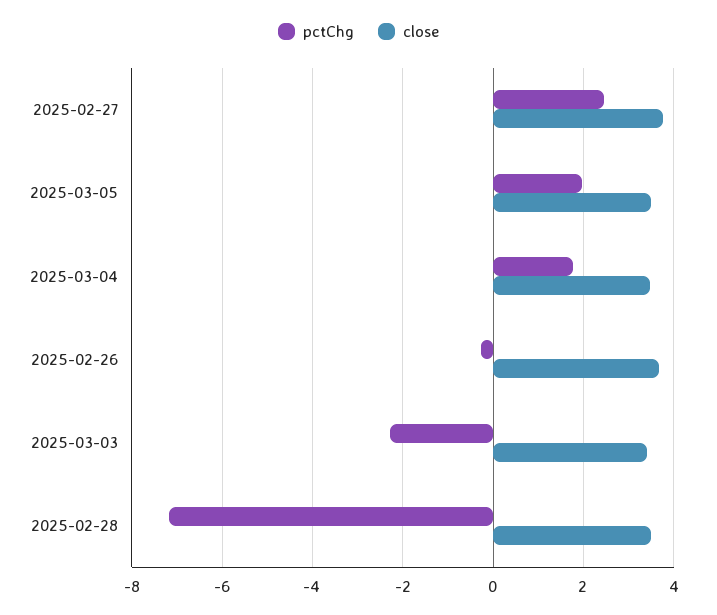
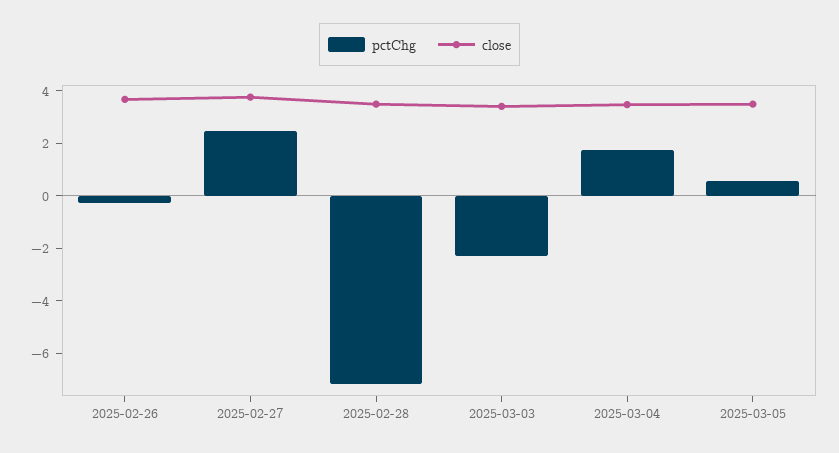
pctChg, 2025-03-05: 2 -> 0.5

